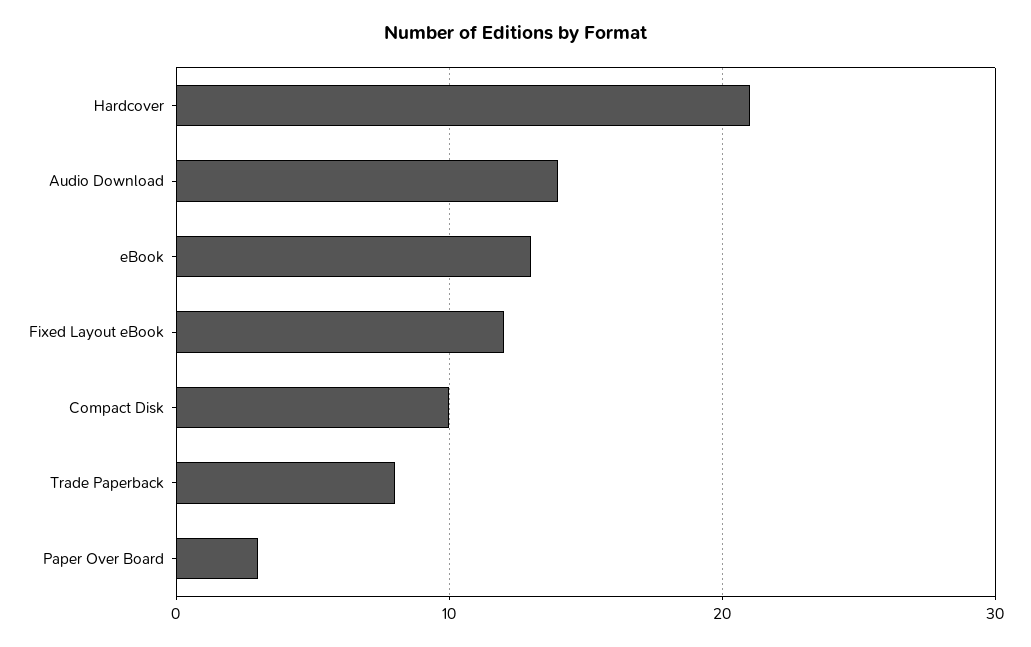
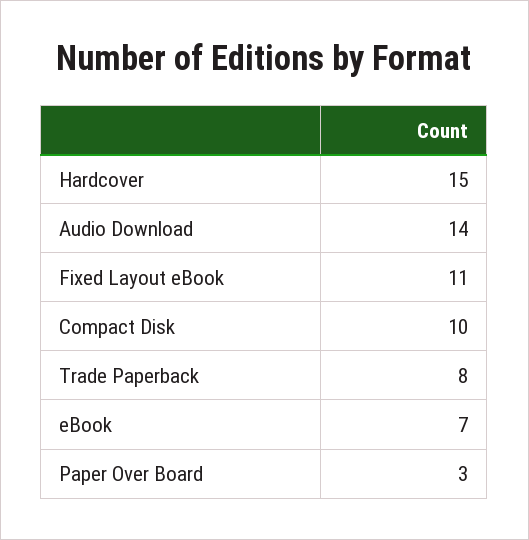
Hardcover: 21 -> 15
eBook: 13 -> 7
Fixed Layout eBook: 12 -> 11

